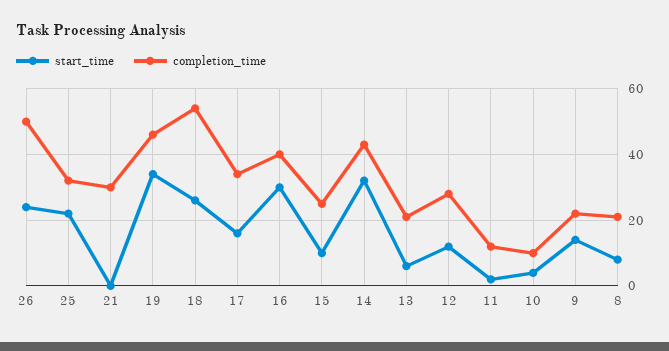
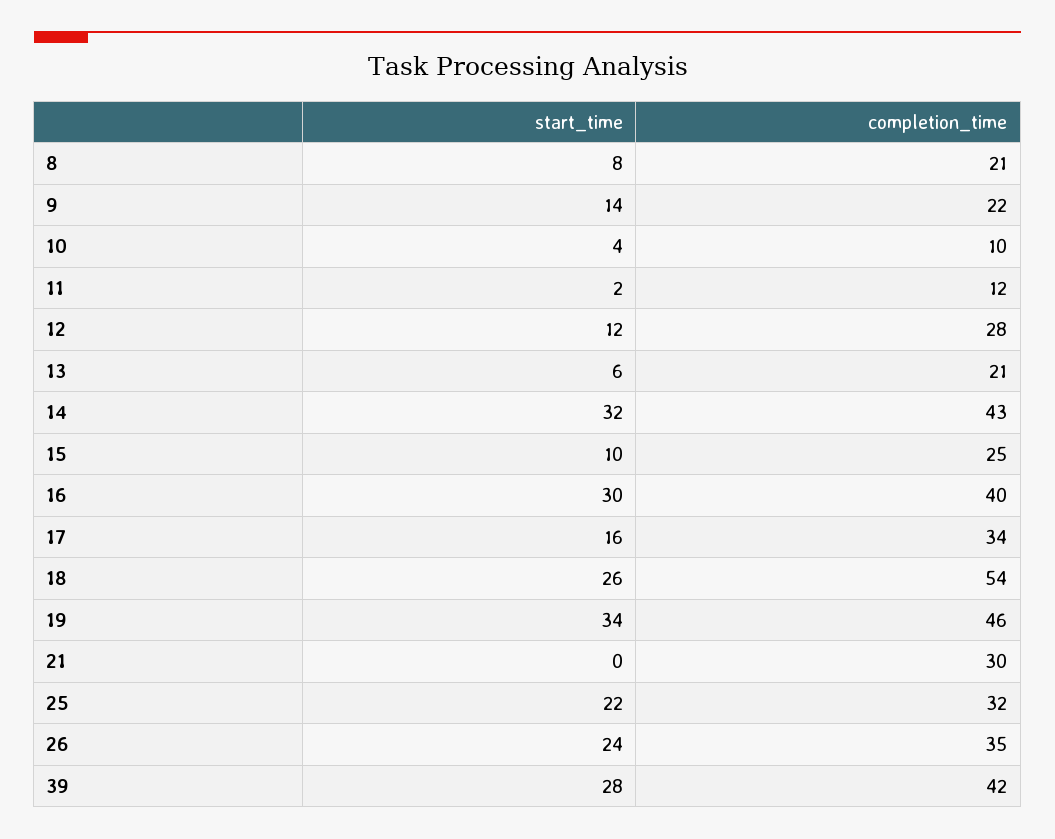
completion_time, 26: 50 -> 35
start_time, 39: none -> 28
completion_time, 39: none -> 42

